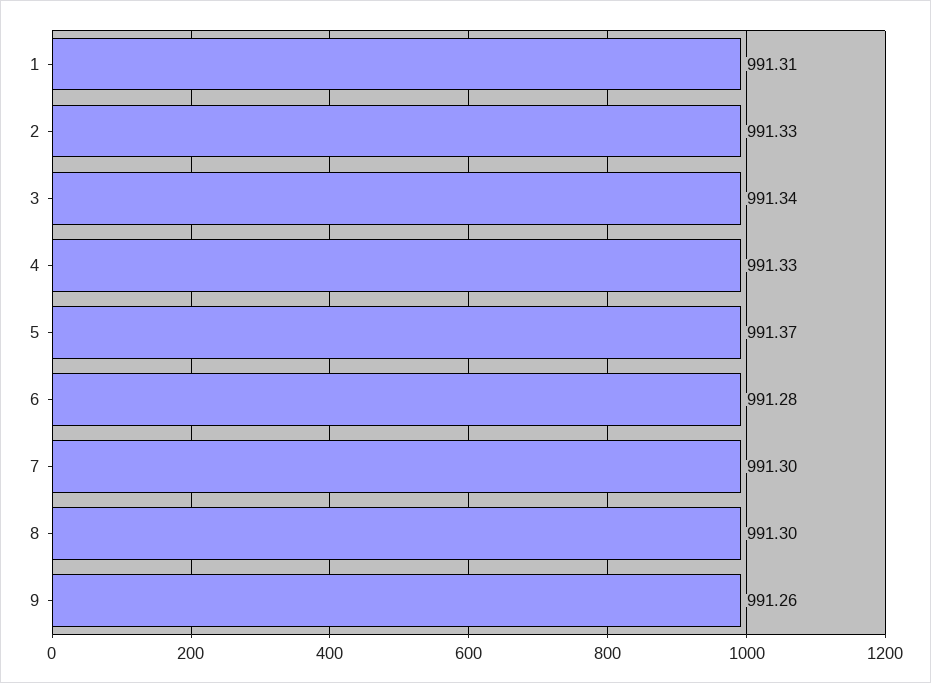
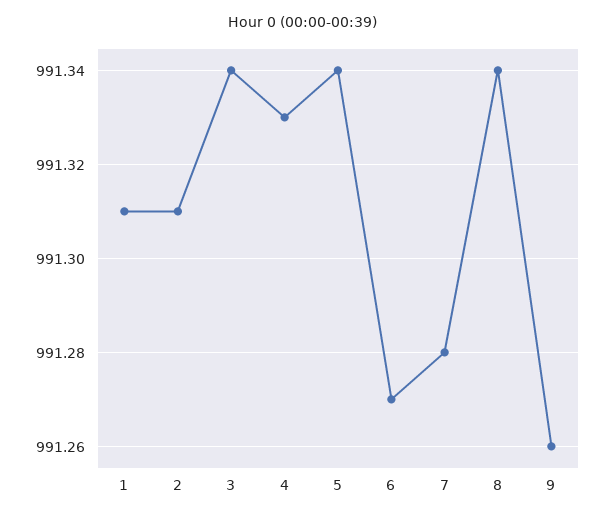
2: 991.33 -> 991.31
5: 991.37 -> 991.34
6: 991.28 -> 991.27
7: 991.3 -> 991.28
8: 991.3 -> 991.34

